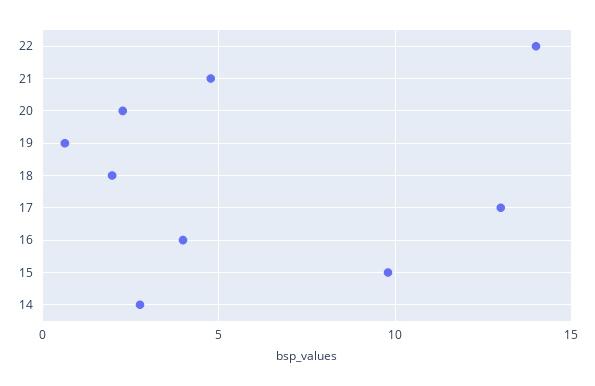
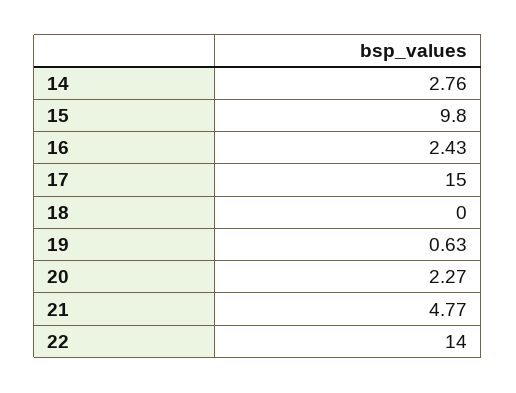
18: 2 -> 0
17: 13 -> 15
16: 4 -> 2.43

